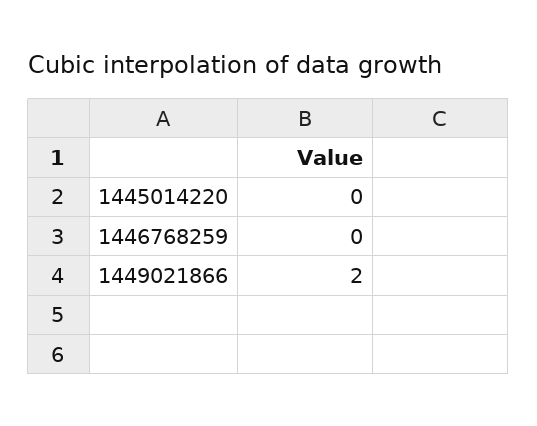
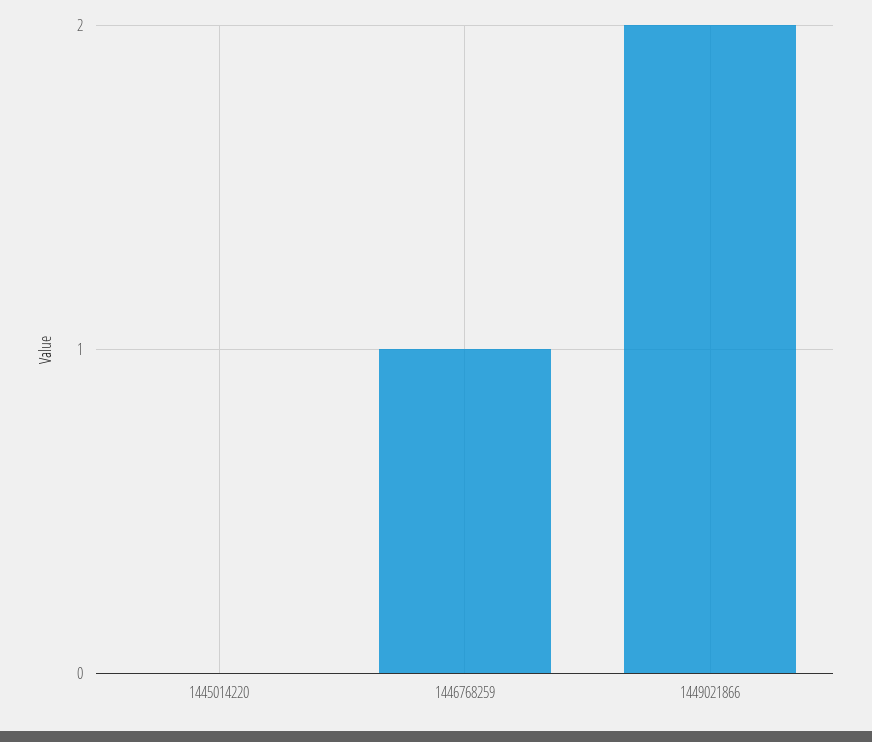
1446768259: 0 -> 1

